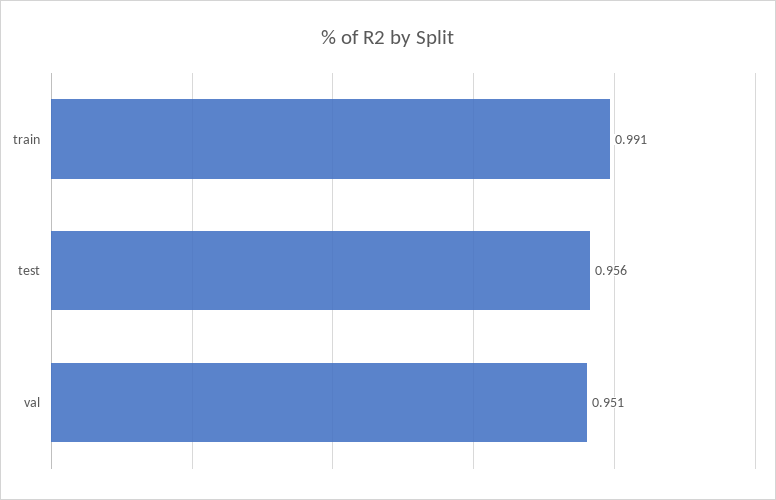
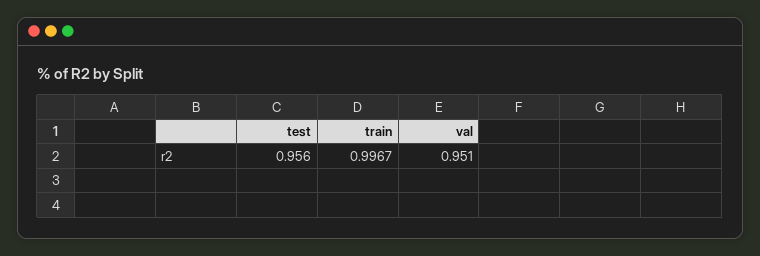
train: 0.991 -> 0.9967

